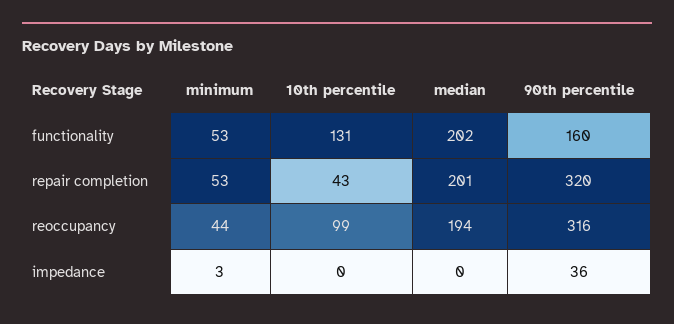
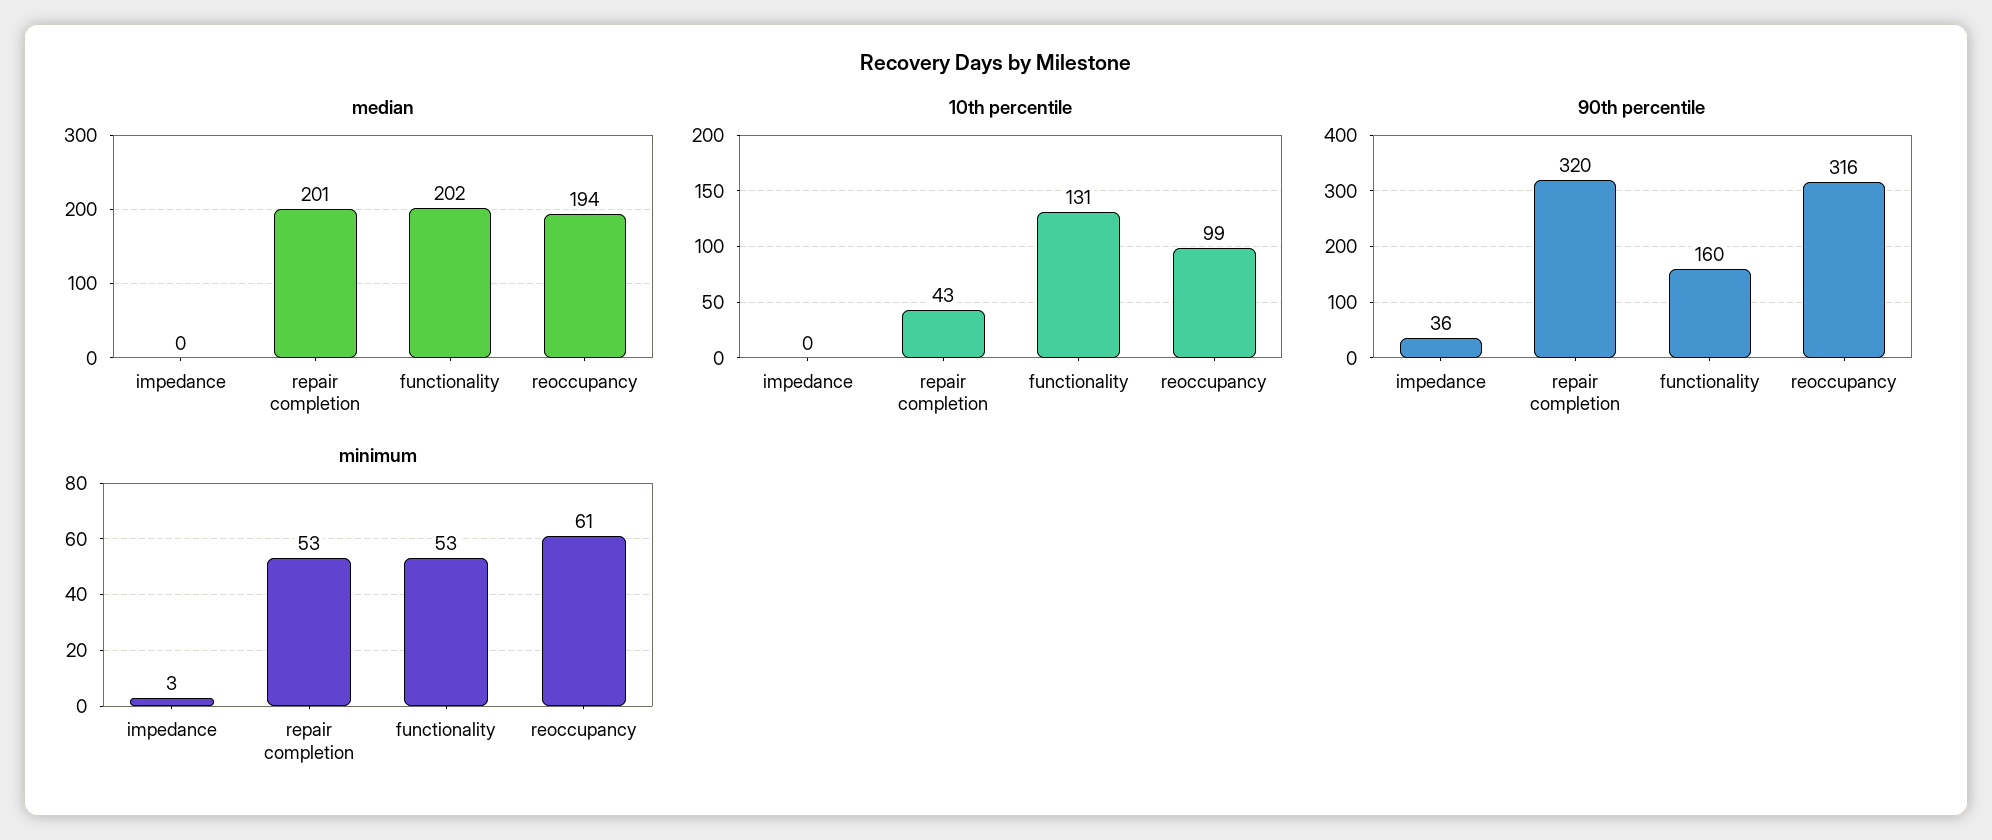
minimum, reoccupancy: 44 -> 61

